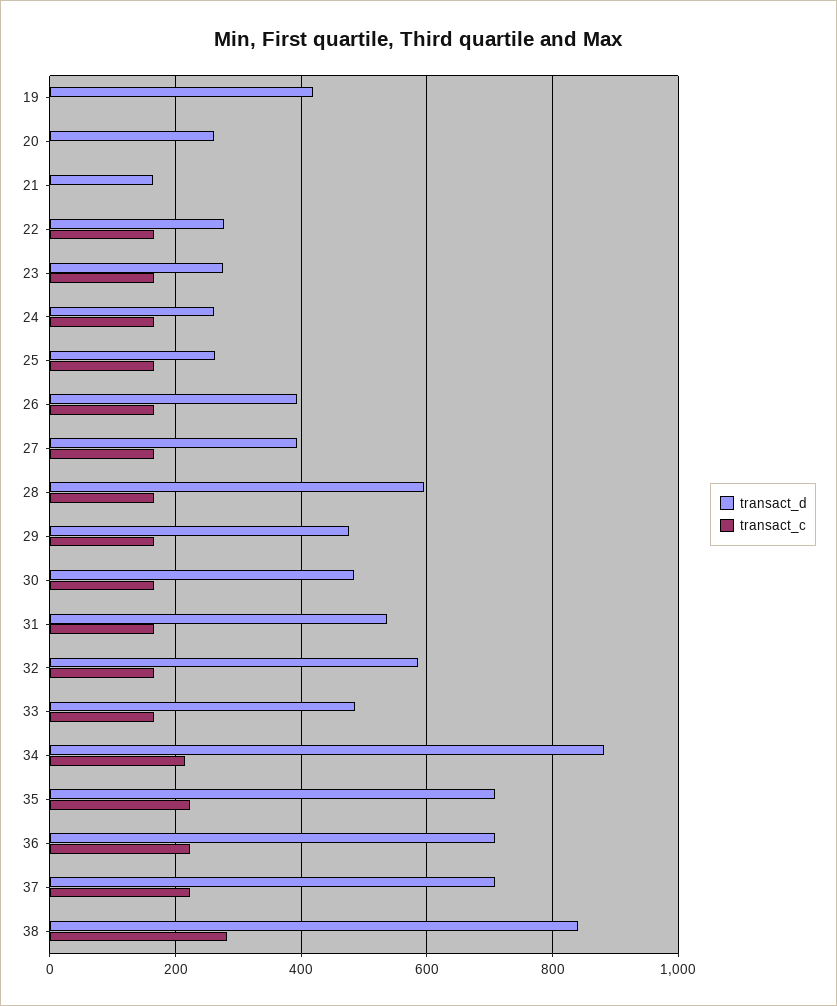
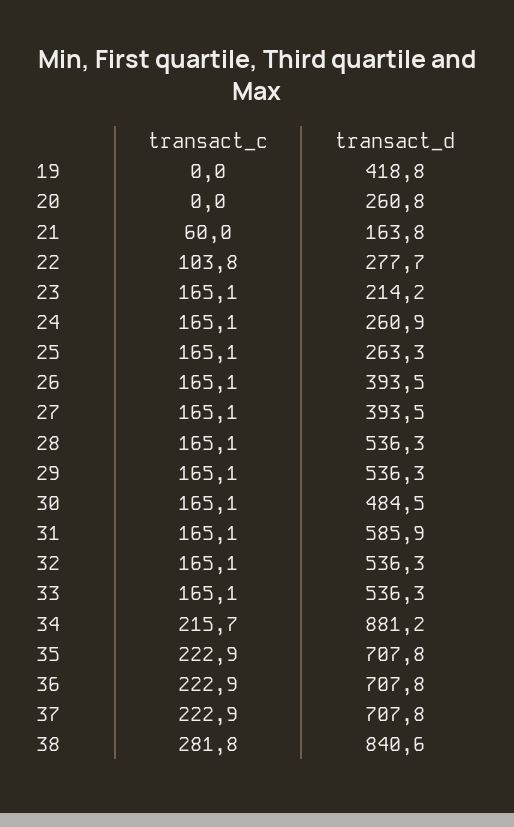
transact_c, 21: 0 -> 60
transact_c, 22: 160 -> 103.8
transact_d, 23: 280 -> 214.2
transact_d, 28: 600 -> 536.3
transact_d, 29: 480 -> 536.3
transact_d, 31: 540 -> 585.9
transact_d, 32: 580 -> 536.3
transact_d, 33: 480 -> 536.3

